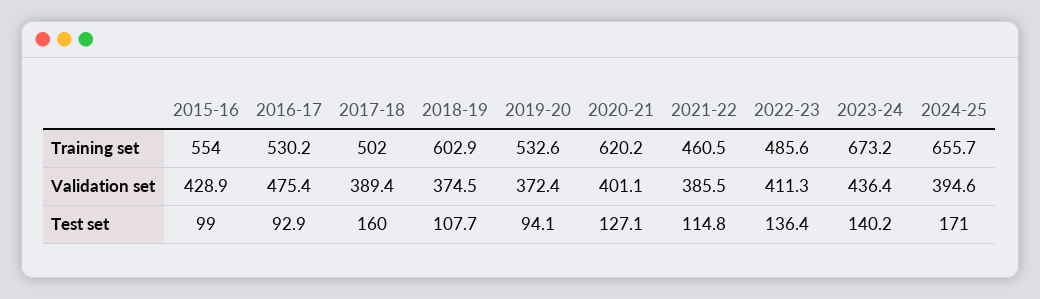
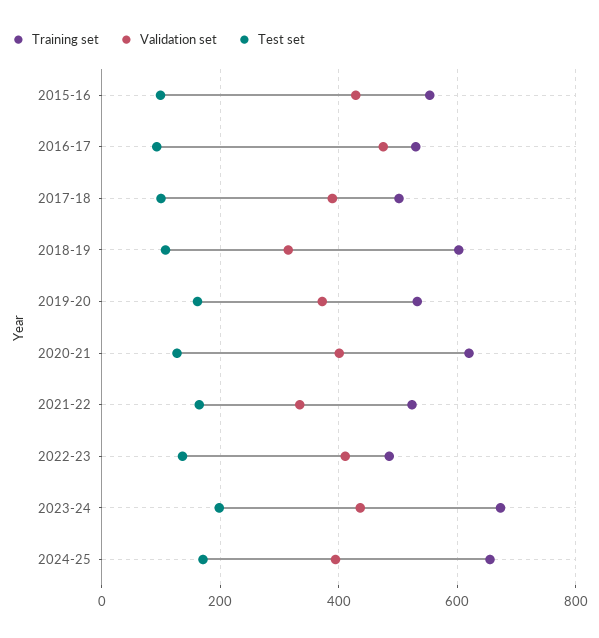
Training set, 2021-22: 460.5 -> 520
Validation set, 2018-19: 374.5 -> 320
Validation set, 2021-22: 385.5 -> 340
Test set, 2017-18: 160 -> 100
Test set, 2019-20: 94.1 -> 160
Test set, 2021-22: 114.8 -> 160
Test set, 2023-24: 140.2 -> 200

